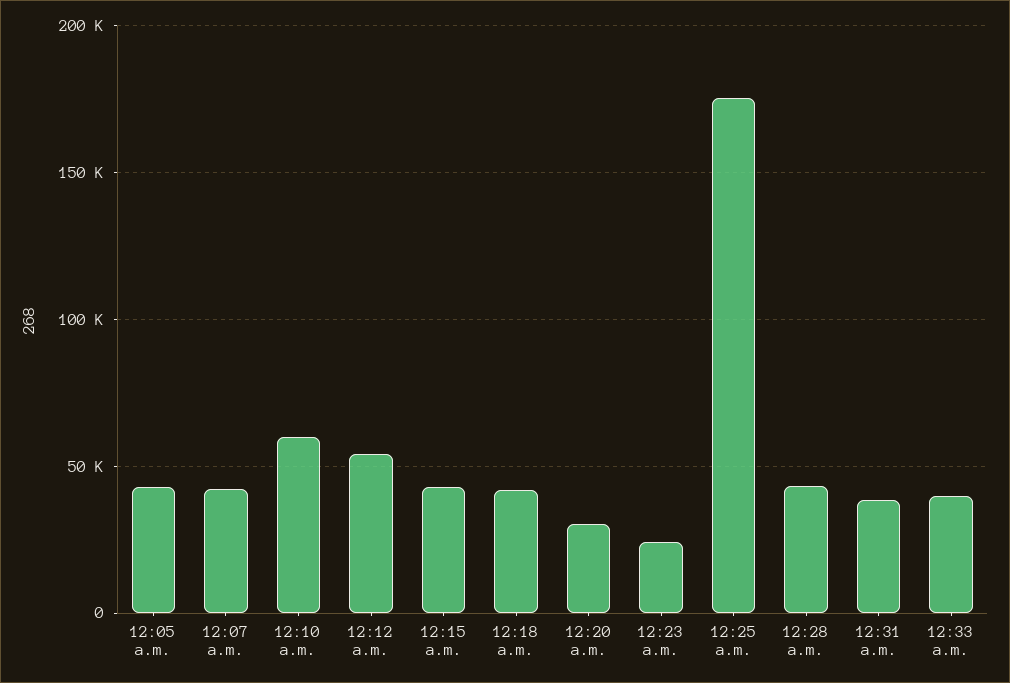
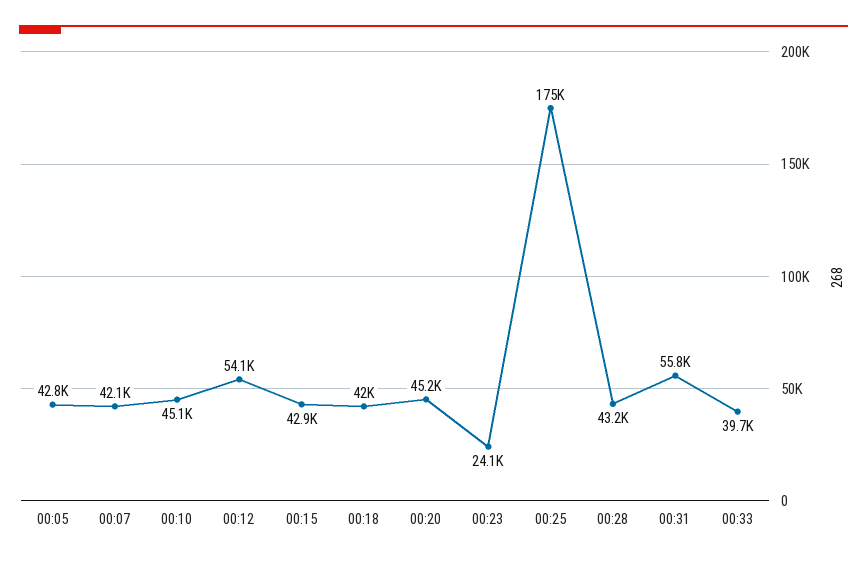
12:10 a.m.: 60000 -> 45100
12:20 a.m.: 30000 -> 45200
12:31 a.m.: 40000 -> 55800

